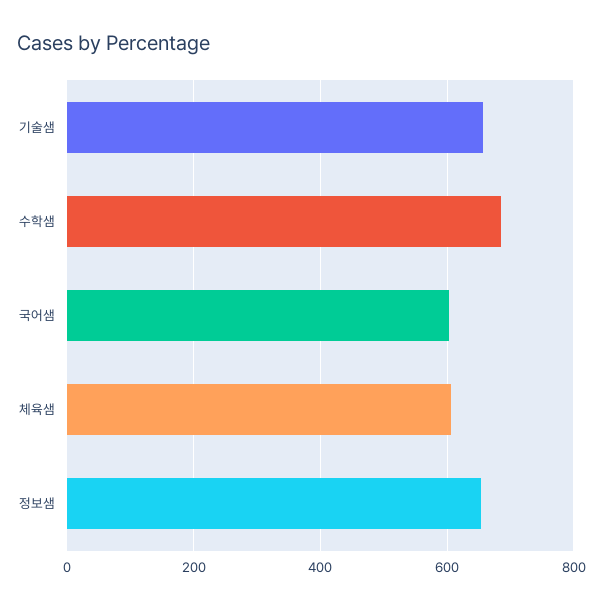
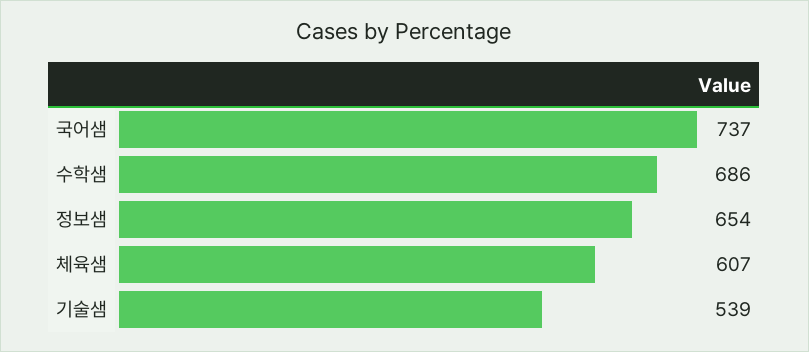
기술샘: 660 -> 539
국어샘: 600 -> 737

